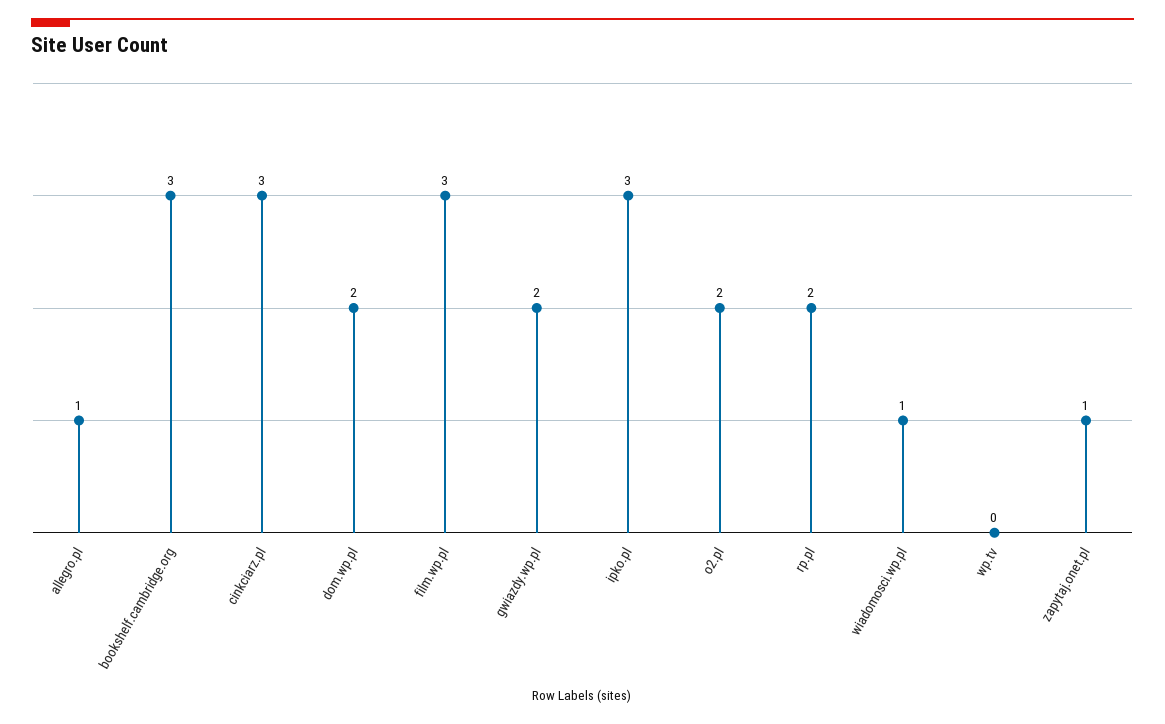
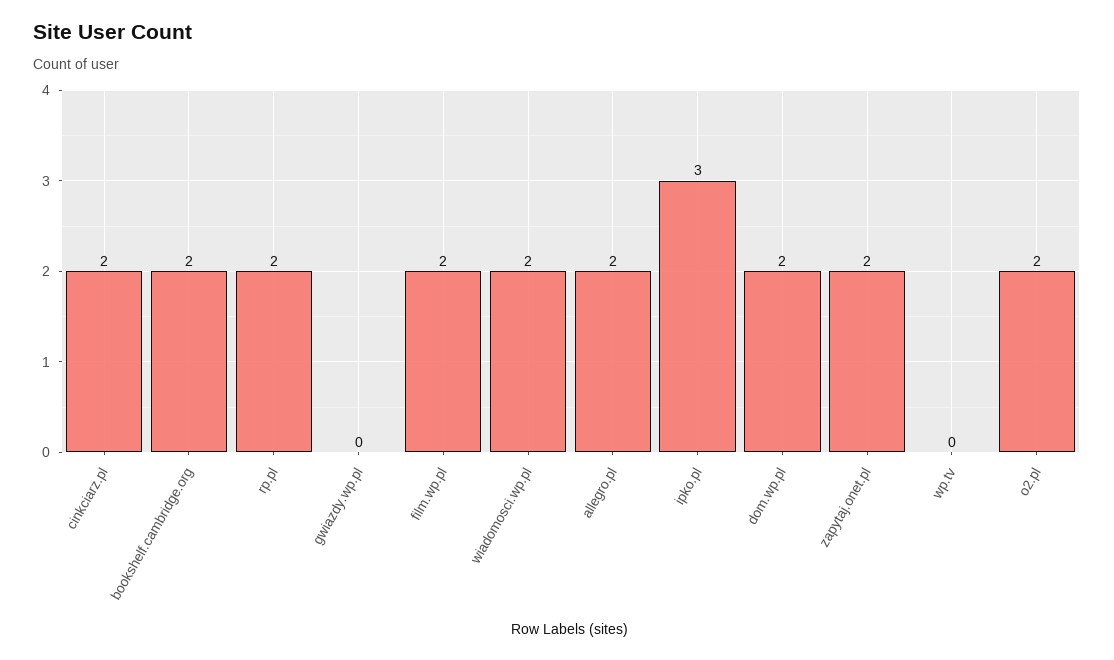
allegro.pl: 1 -> 2
bookshelf.cambridge.org: 3 -> 2
cinkciarz.pl: 3 -> 2
film.wp.pl: 3 -> 2
gwiazdy.wp.pl: 2 -> 0
wiadomosci.wp.pl: 1 -> 2
zapytaj.onet.pl: 1 -> 2

